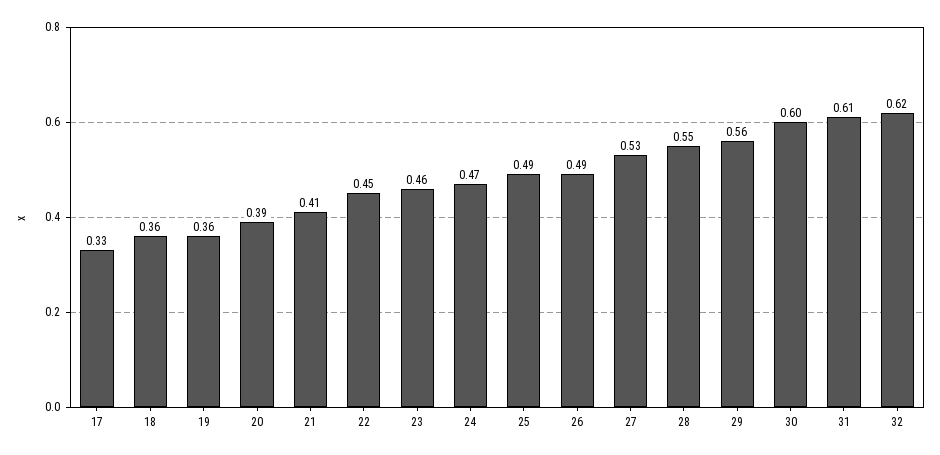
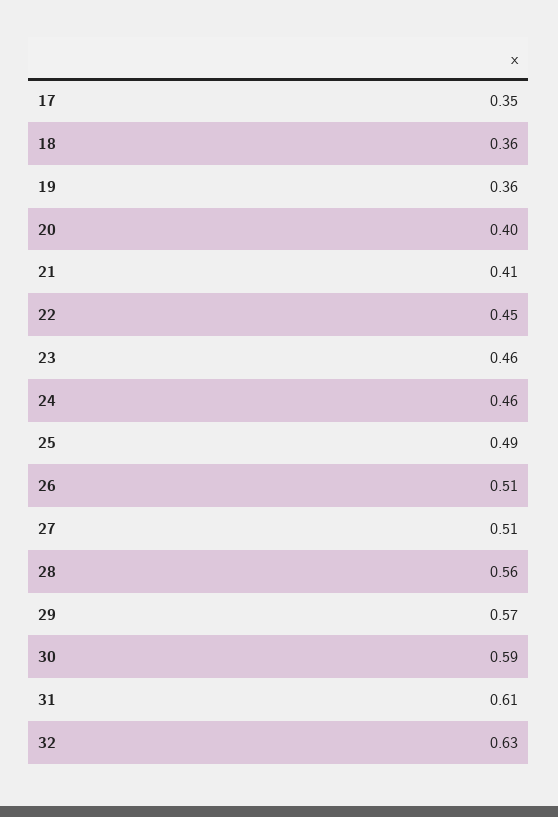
17: 0.33 -> 0.35
20: 0.39 -> 0.4
24: 0.47 -> 0.46
26: 0.49 -> 0.51
27: 0.53 -> 0.51
28: 0.55 -> 0.56
29: 0.56 -> 0.57
30: 0.6 -> 0.59
32: 0.62 -> 0.63

